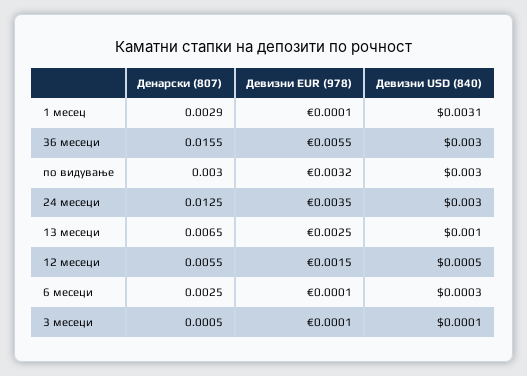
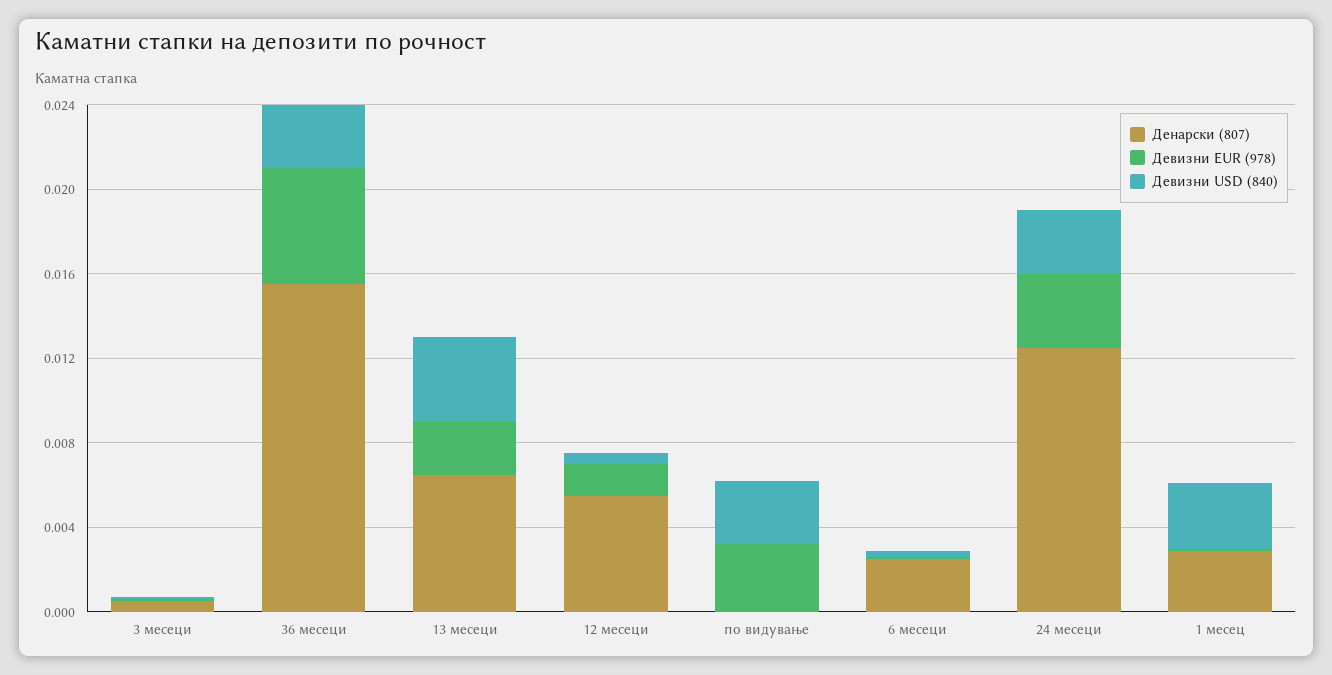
Денарски (807), по видување: 0.003 -> 0
Девизни USD (840), 13 месеци: 0.001 -> 0.004

